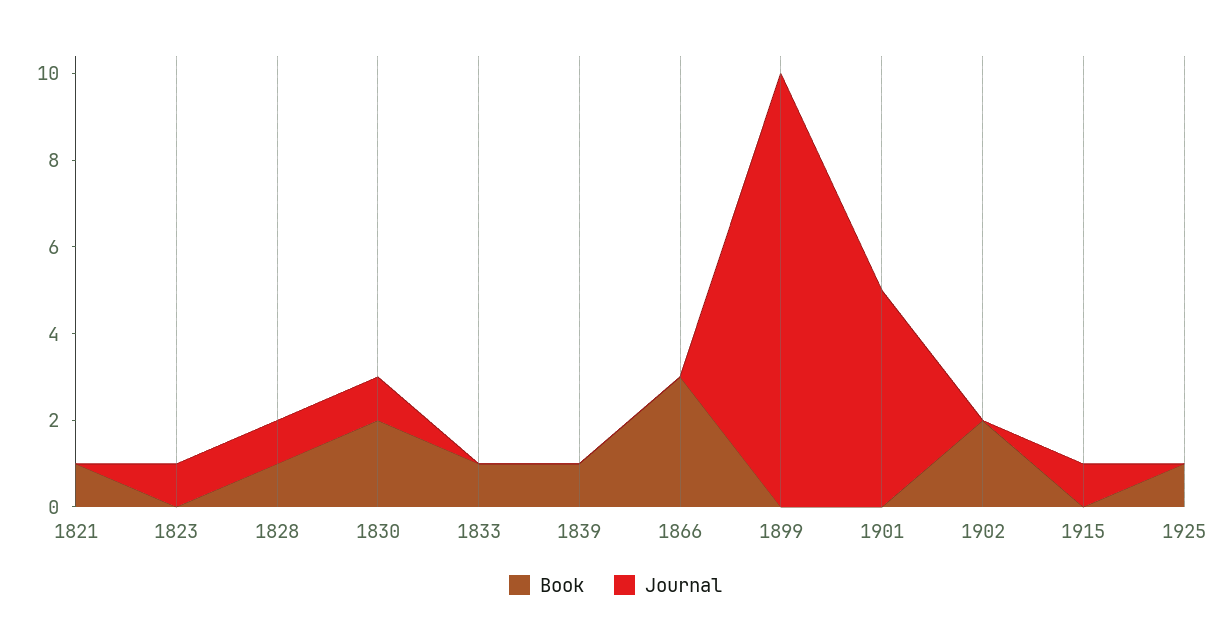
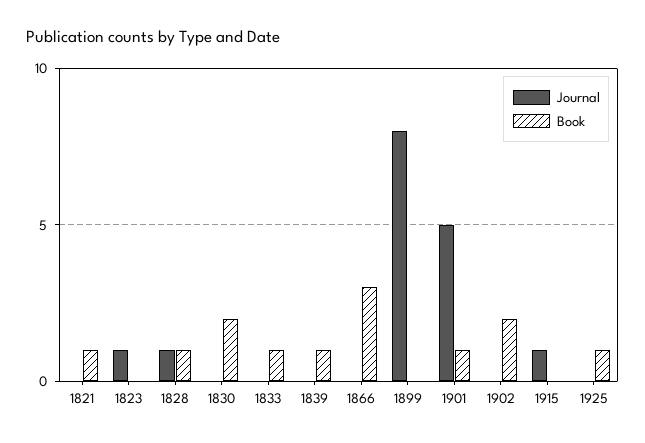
Journal, 1830: 1 -> 0
Journal, 1899: 10 -> 8
Book, 1901: 0 -> 1

